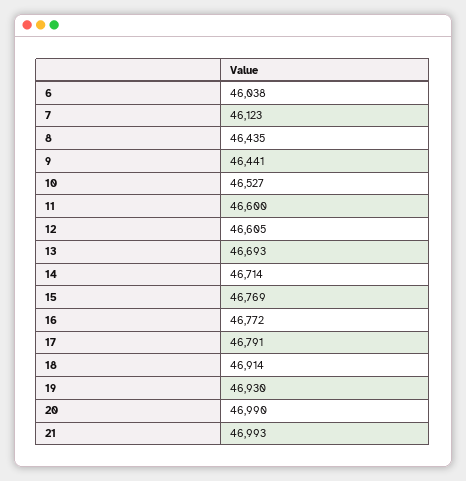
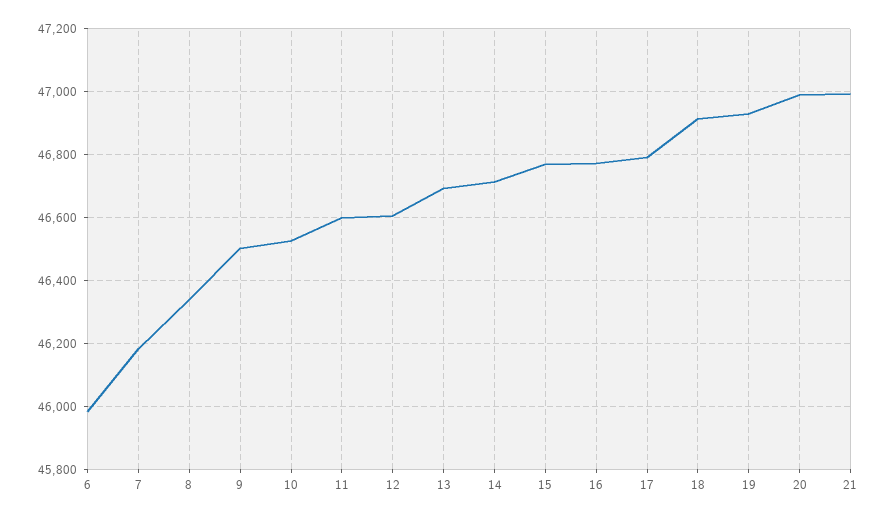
6: 46038 -> 45980
7: 46123 -> 46180
8: 46435 -> 46340
9: 46441 -> 46500

